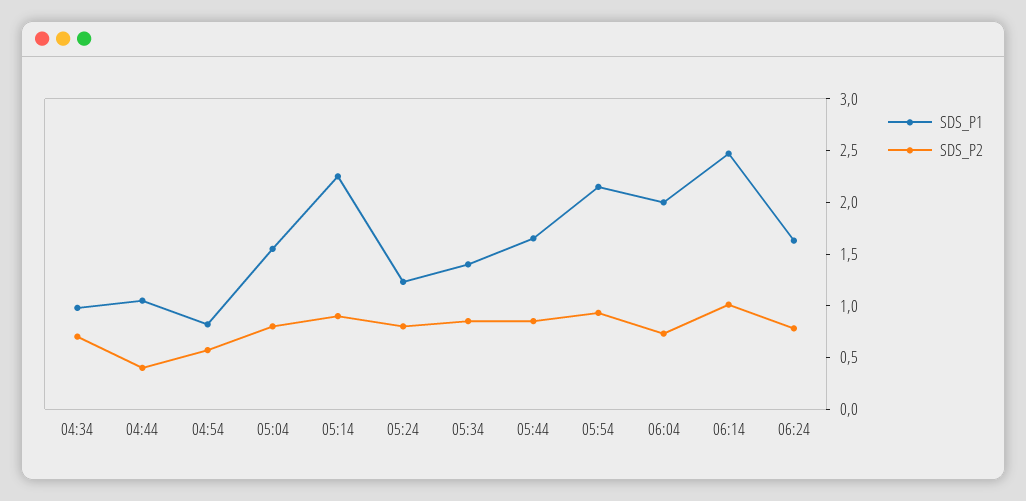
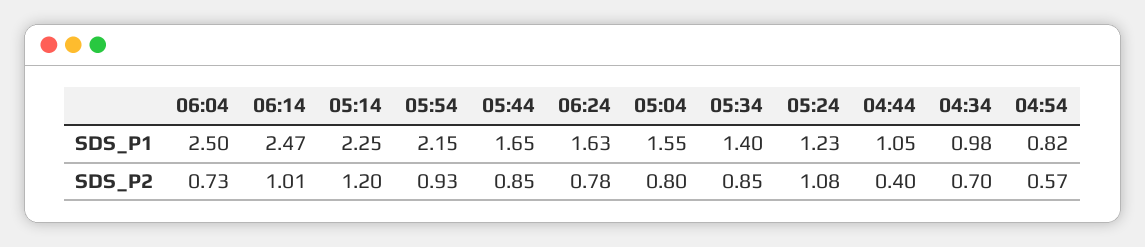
SDS_P2, 05:14: 0.9 -> 1.2
SDS_P2, 05:24: 0.8 -> 1.08
SDS_P1, 06:04: 2 -> 2.5

